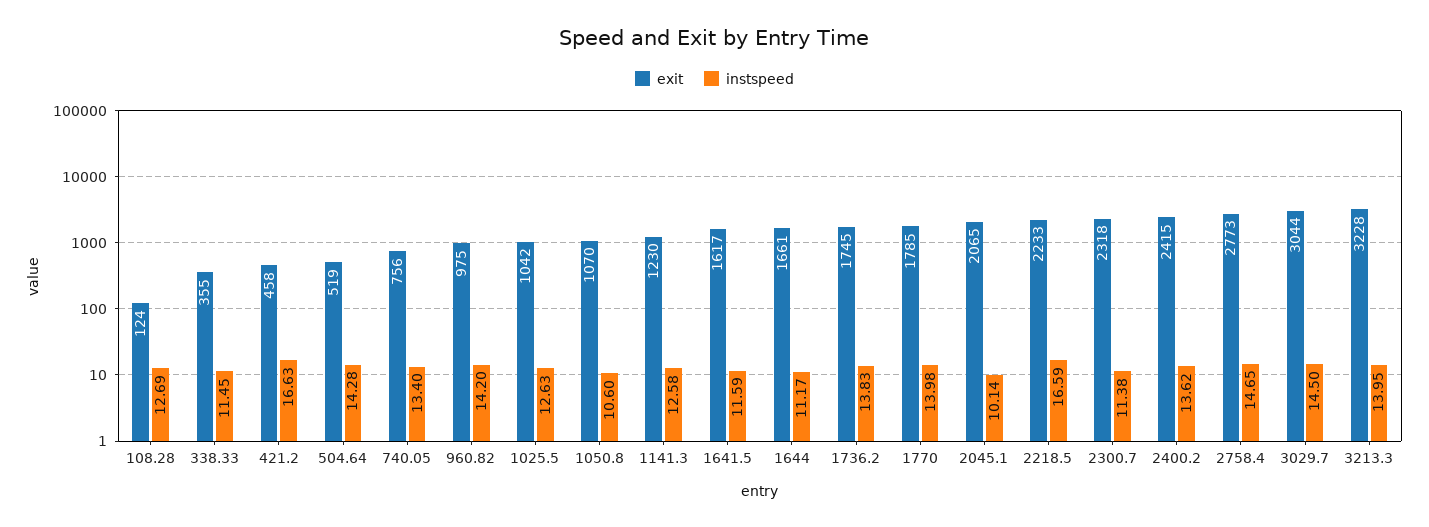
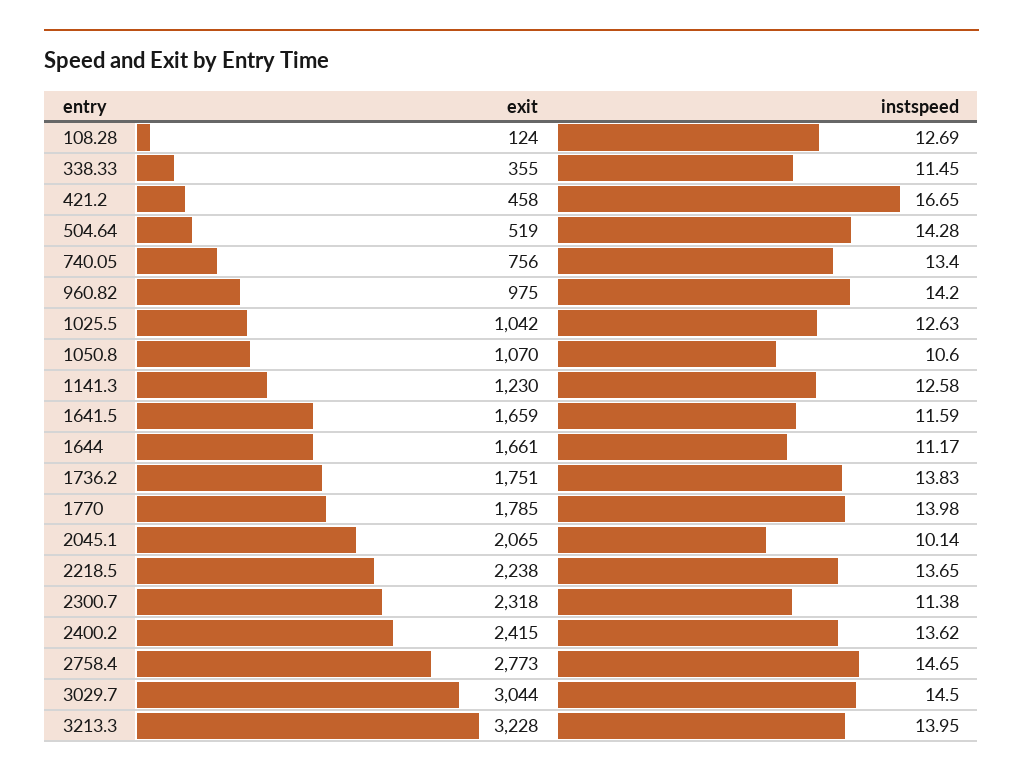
instspeed, 421.2: 16.63 -> 16.65
exit, 1641.5: 1617 -> 1659
exit, 1736.2: 1745 -> 1751
exit, 2218.5: 2233 -> 2238
instspeed, 2218.5: 16.59 -> 13.65

